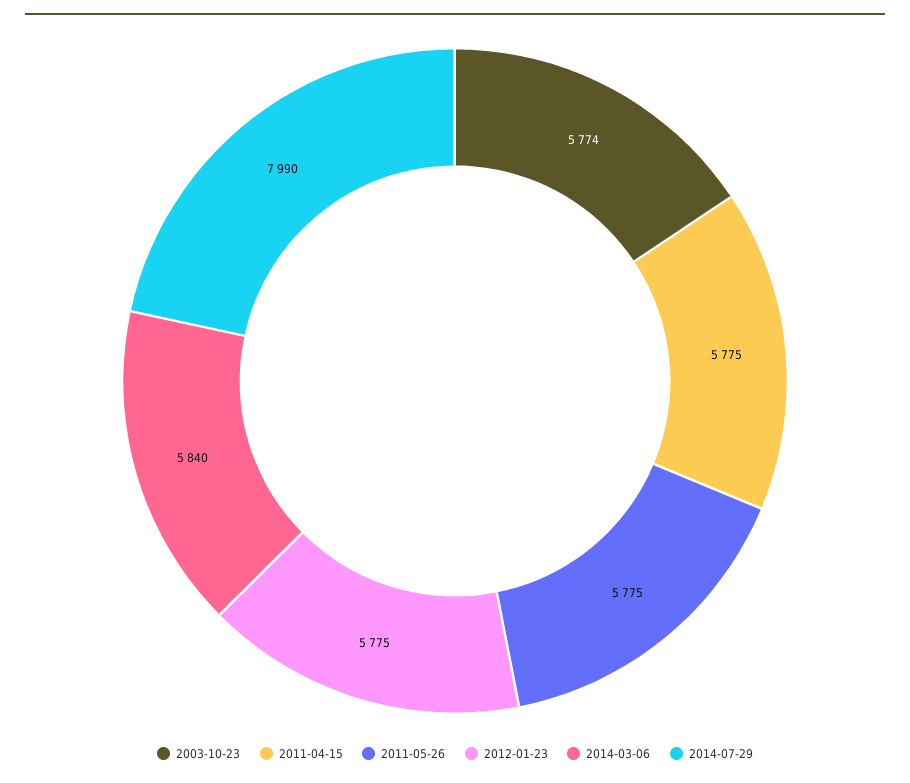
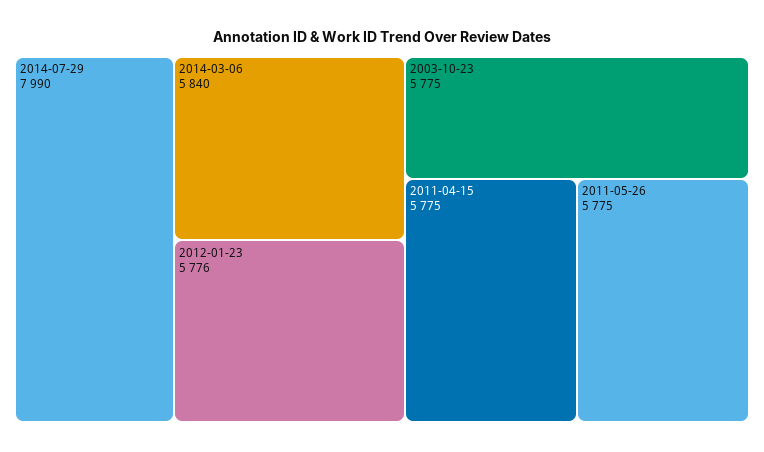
2003-10-23: 5774 -> 5775
2012-01-23: 5775 -> 5776

